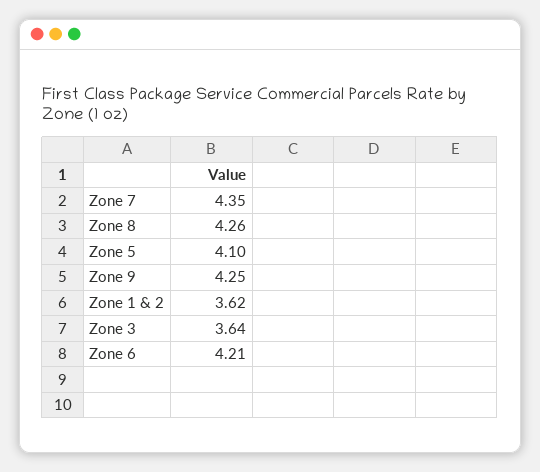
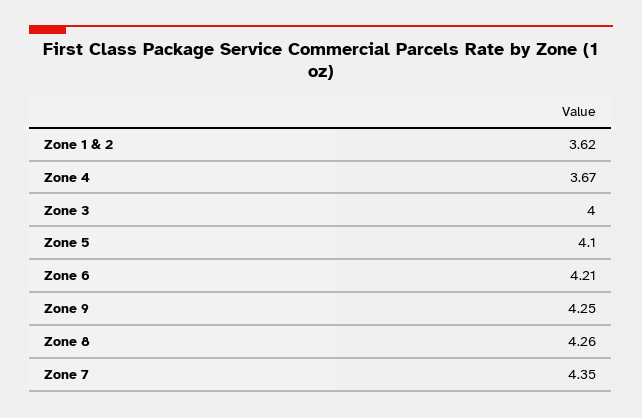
Zone 3: 3.64 -> 4
Zone 4: none -> 3.67

